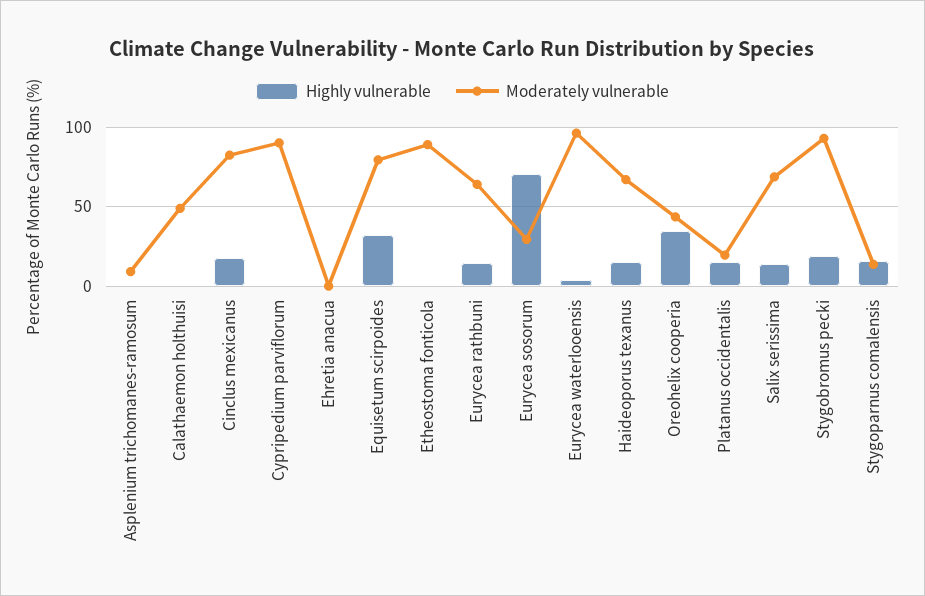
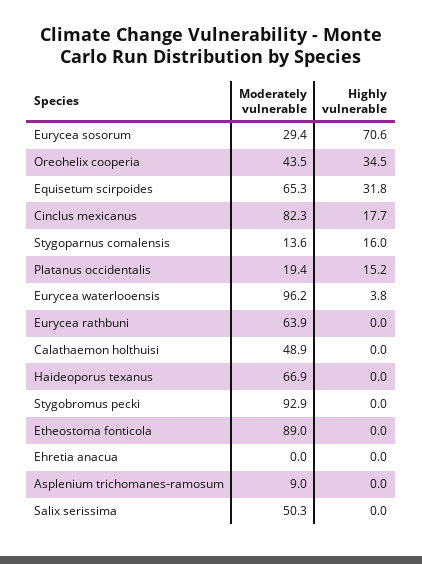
Highly vulnerable, Cypripedium parviflorum: 0 -> none
Moderately vulnerable, Cypripedium parviflorum: 90 -> none
Moderately vulnerable, Equisetum scirpoides: 80 -> 65.3
Highly vulnerable, Eurycea rathbuni: 15 -> 0
Highly vulnerable, Haideoporus texanus: 15 -> 0
Highly vulnerable, Salix serissima: 15 -> 0
Moderately vulnerable, Salix serissima: 70 -> 50.3
Highly vulnerable, Stygobromus pecki: 20 -> 0

